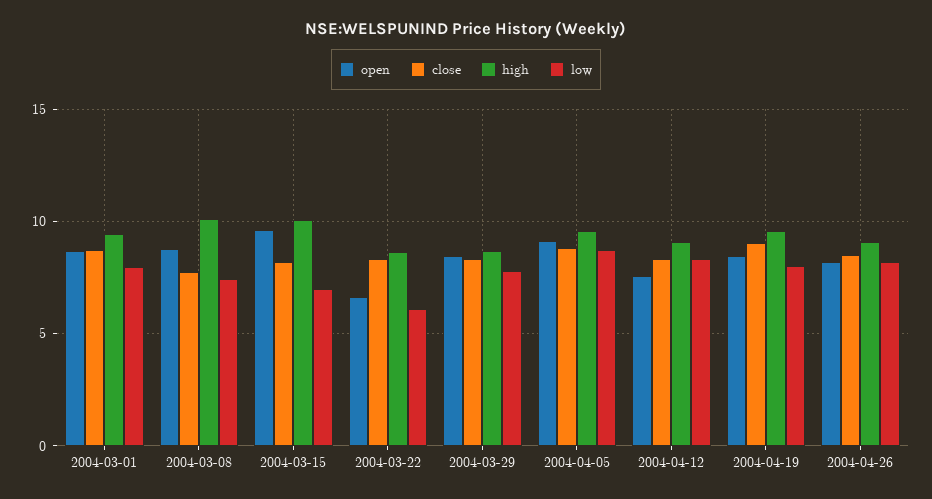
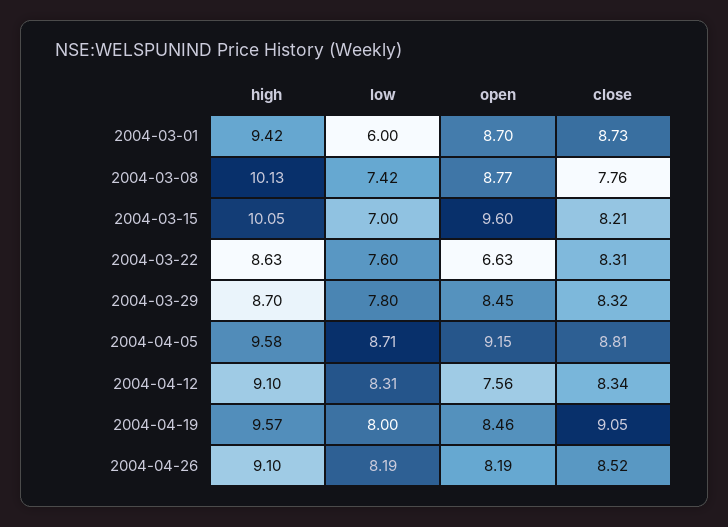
low, 2004-03-01: 8 -> 6
low, 2004-03-22: 6 -> 7.6

